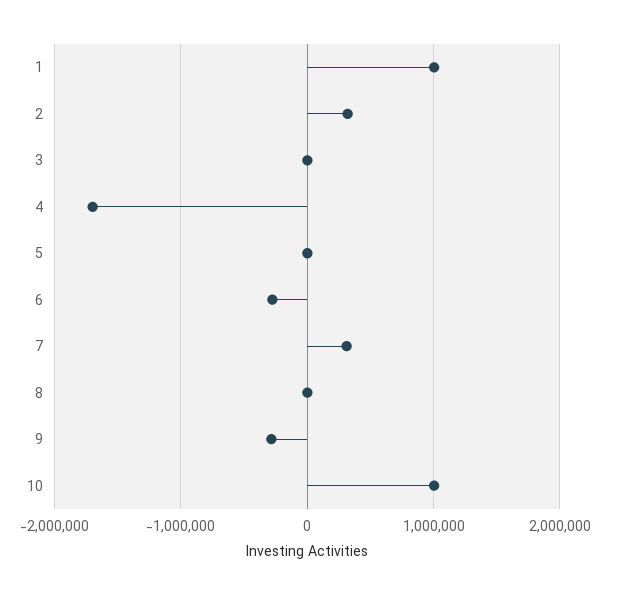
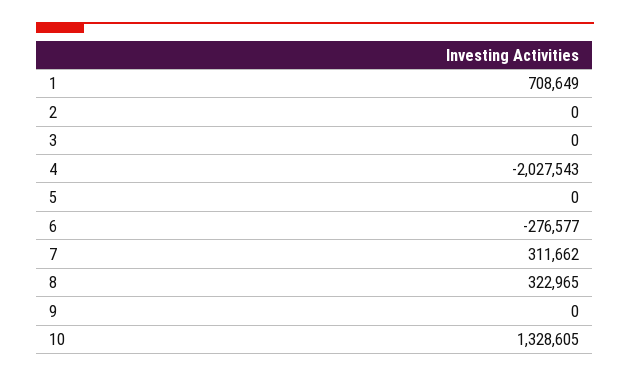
1: 1000000 -> 708649
2: 300000 -> 0
4: -1700000 -> -2027543
8: 0 -> 322965
9: -300000 -> 0
10: 1000000 -> 1328605

